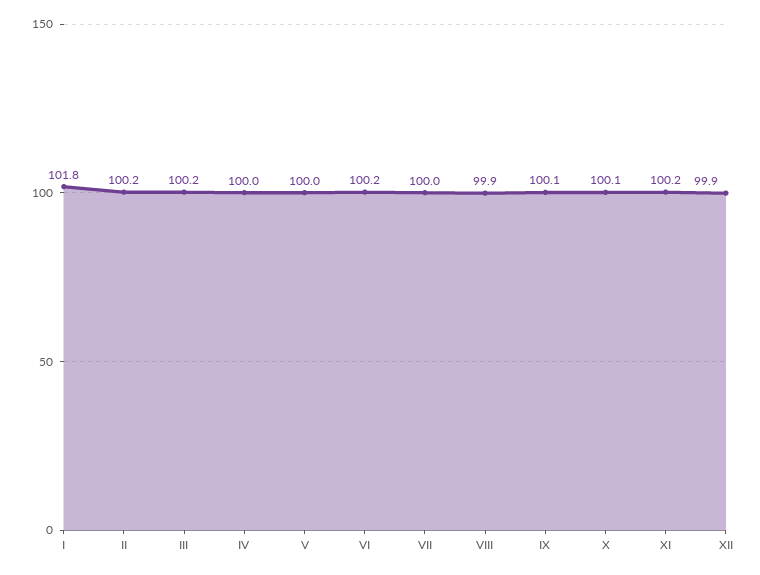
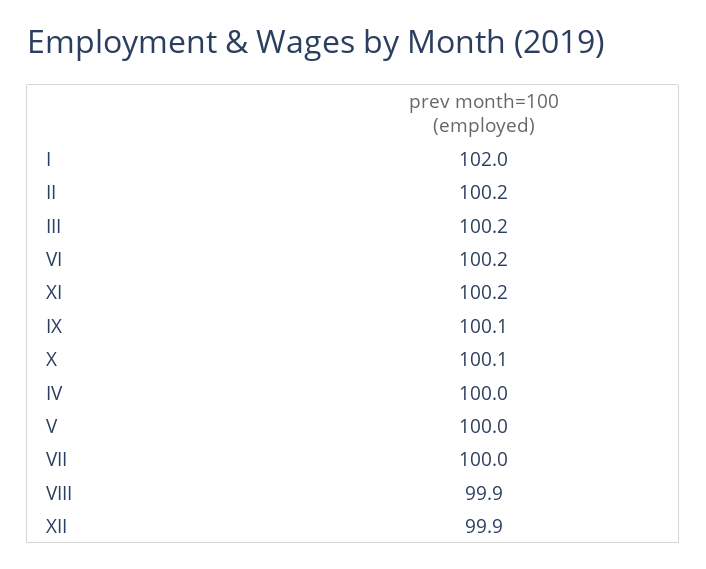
I: 101.8 -> 102

